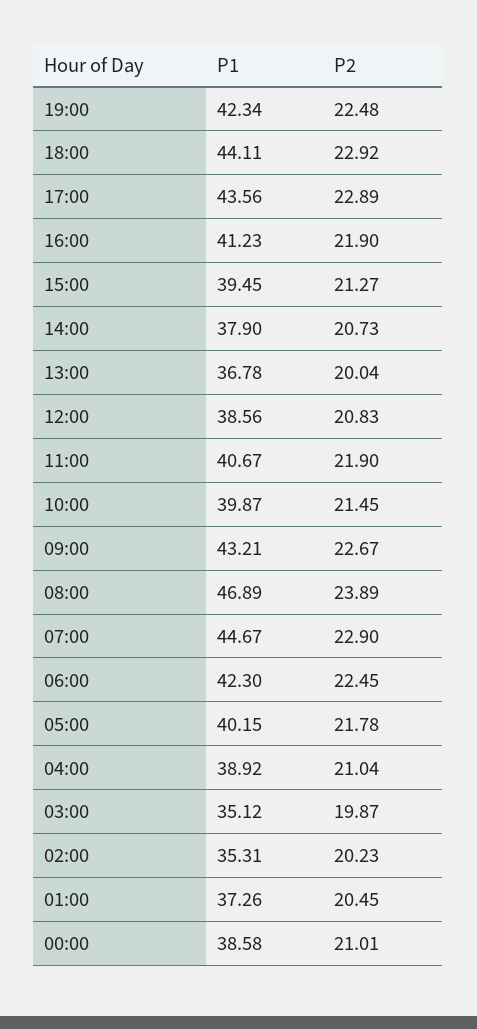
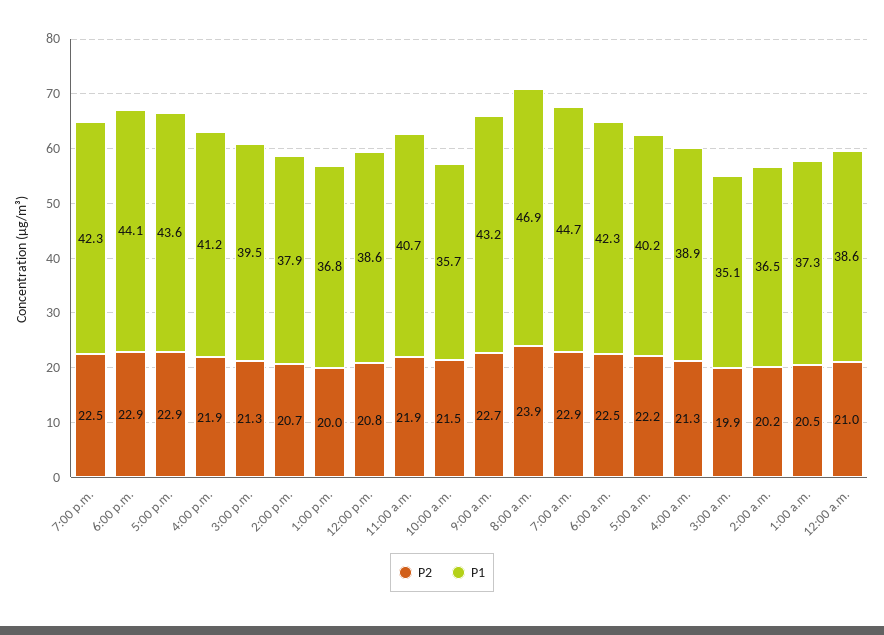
P1, 10:00: 39.87 -> 35.7
P2, 05:00: 21.78 -> 22.2
P2, 04:00: 21.04 -> 21.3
P1, 02:00: 35.31 -> 36.5

